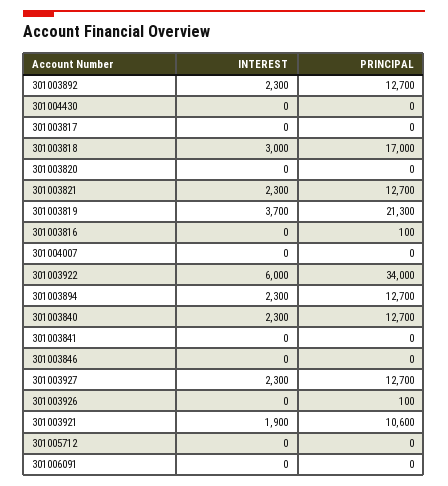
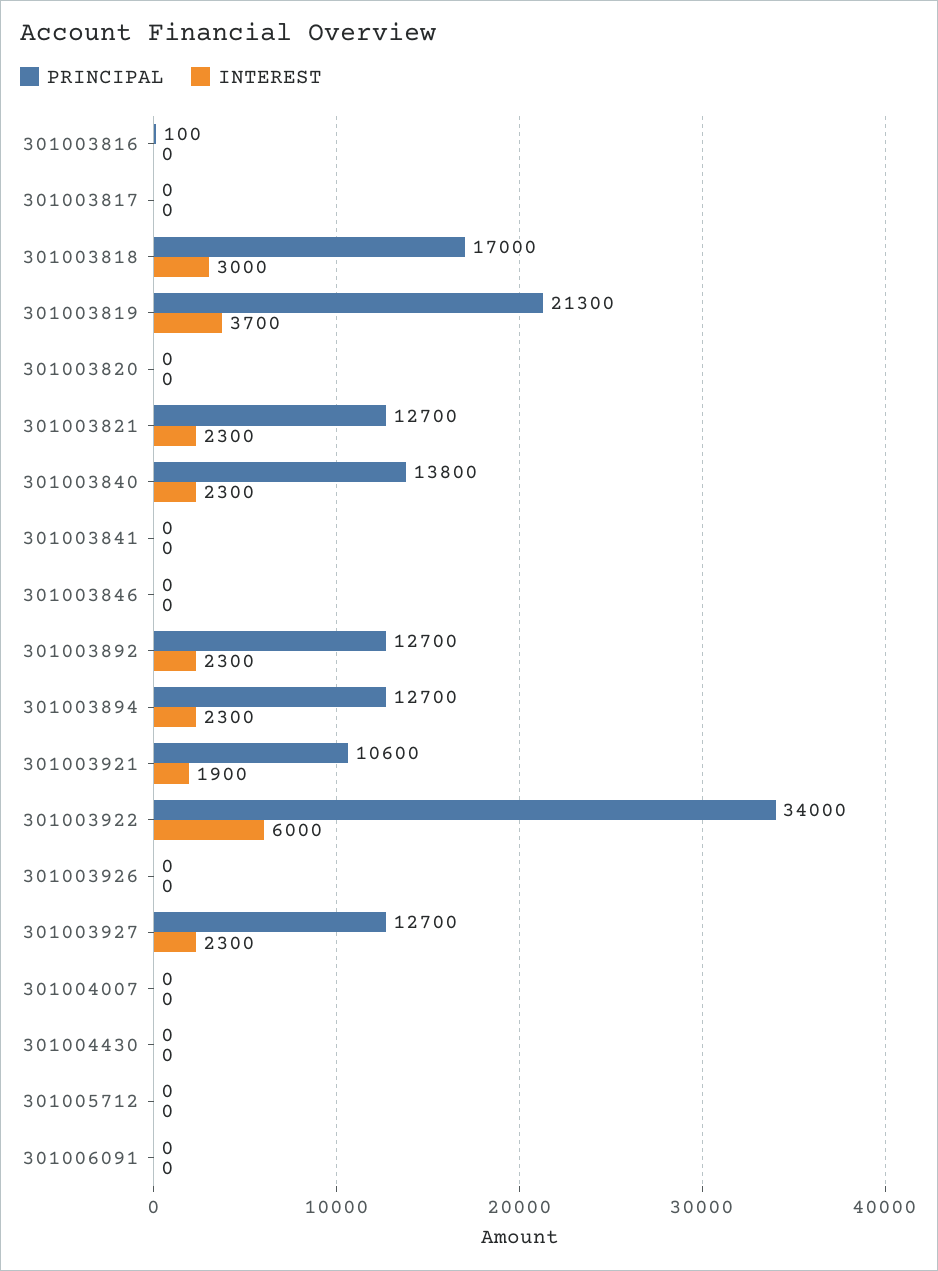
PRINCIPAL, 301003840: 12700 -> 13800
PRINCIPAL, 301003926: 100 -> 0

